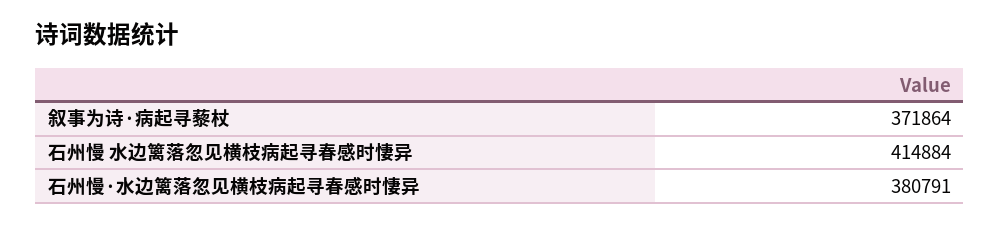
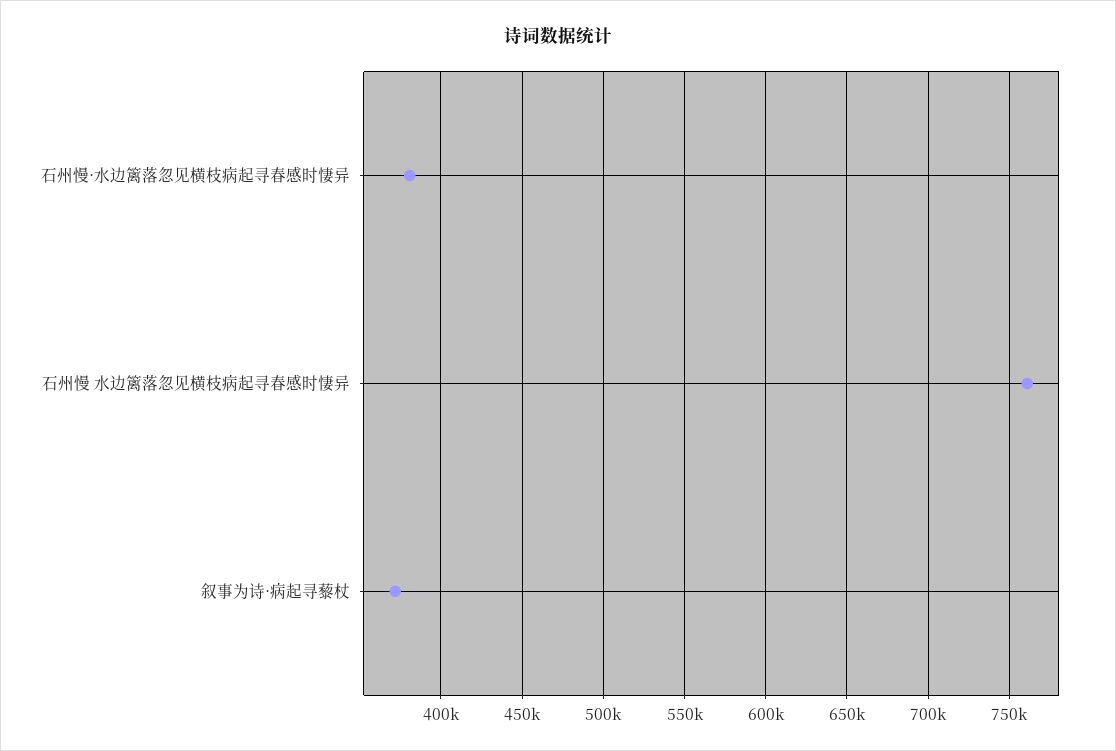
石州慢 水边篱落忽见横枝病起寻春感时悽异: 414884 -> 760000

